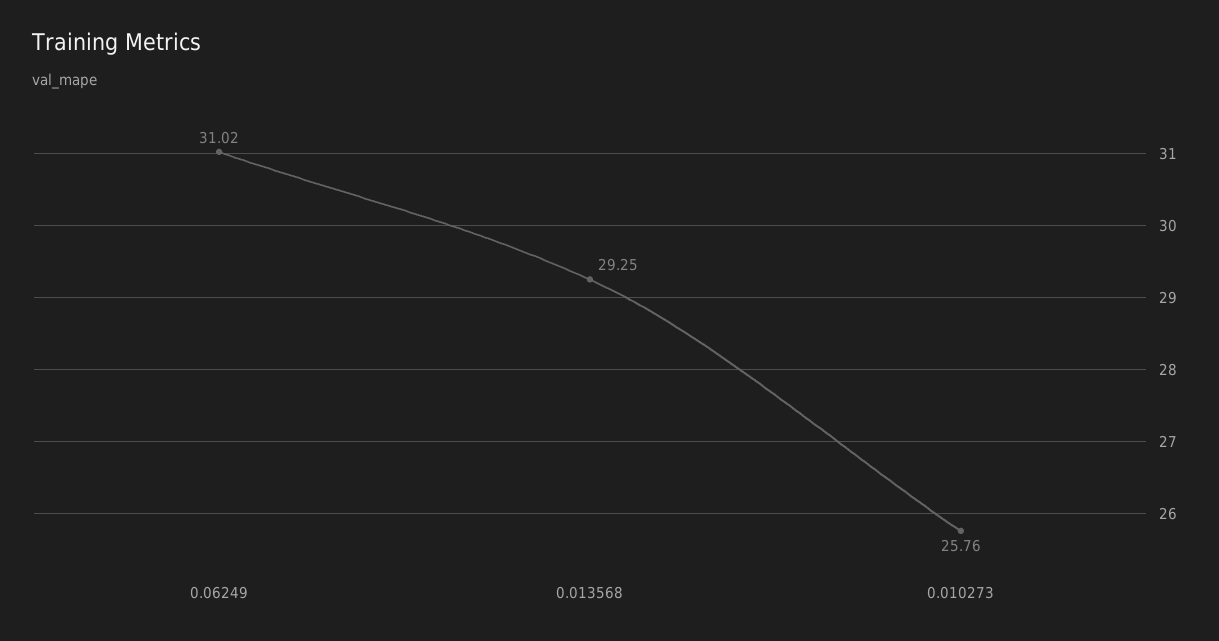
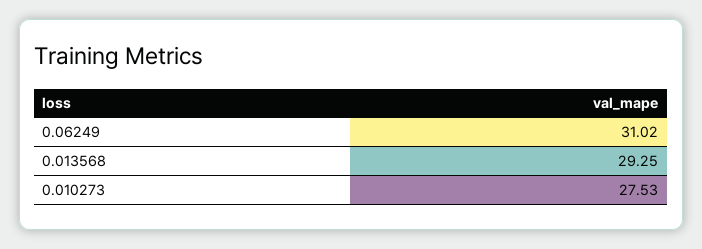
0.010273: 25.76 -> 27.53

